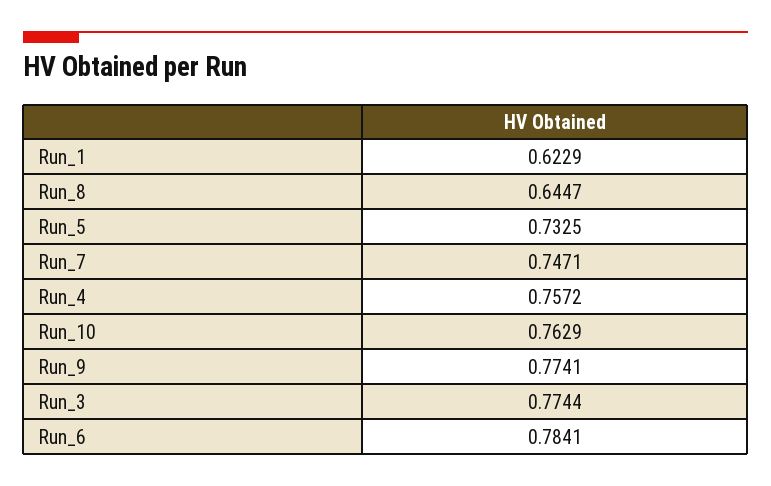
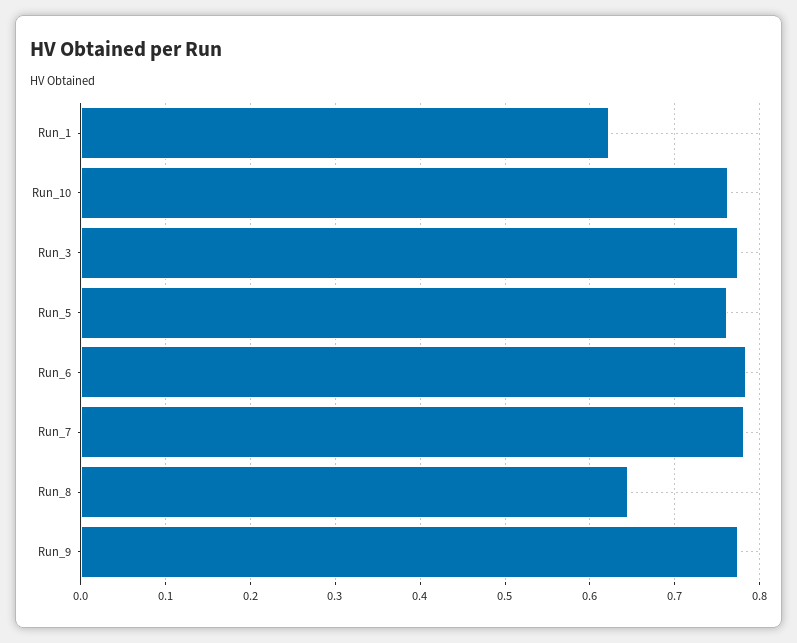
Run_5: 0.7325 -> 0.76
Run_7: 0.7471 -> 0.78
Run_4: 0.7572 -> none

